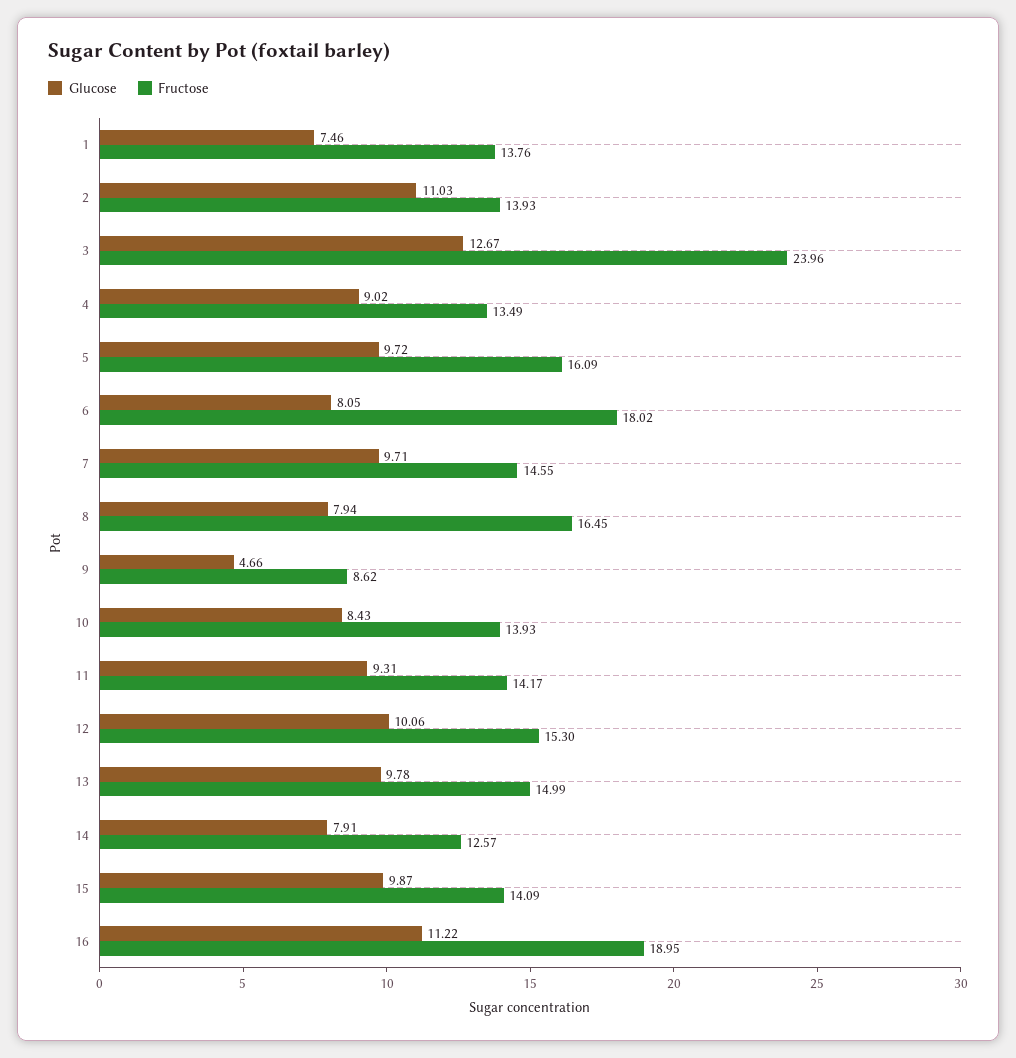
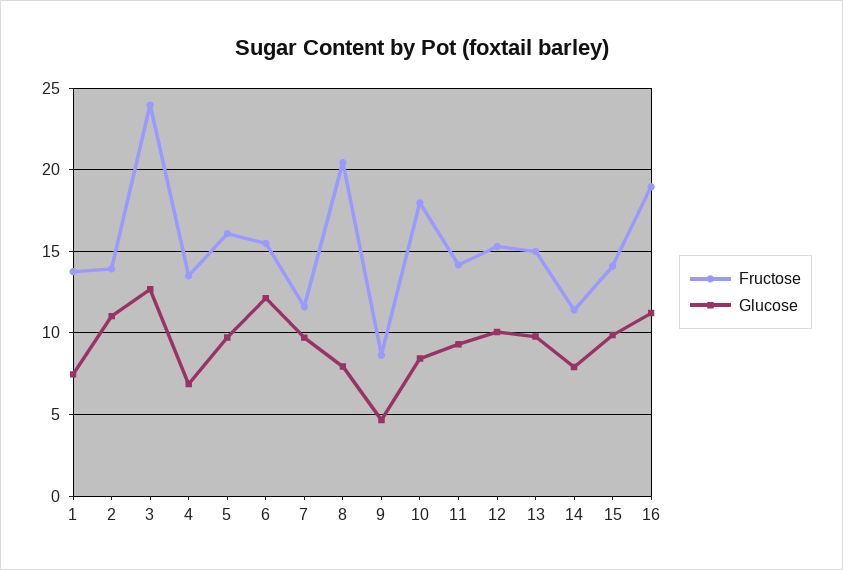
Glucose, 4: 9.02 -> 7
Glucose, 6: 8.05 -> 12
Fructose, 6: 18.02 -> 15.5
Fructose, 7: 14.55 -> 11.5
Fructose, 8: 16.45 -> 20.5
Fructose, 10: 13.93 -> 18
Fructose, 14: 12.57 -> 11.5

